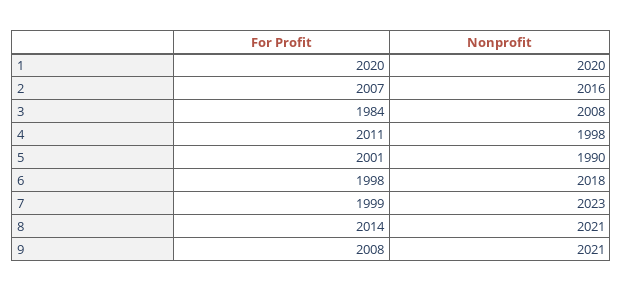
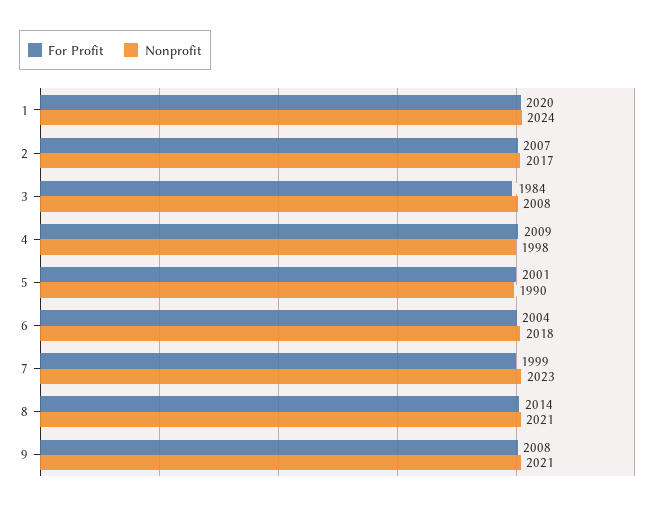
Nonprofit, 1: 2020 -> 2024
Nonprofit, 2: 2016 -> 2017
For Profit, 4: 2011 -> 2009
For Profit, 6: 1998 -> 2004

